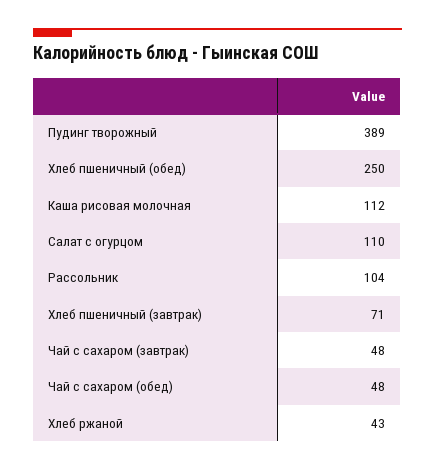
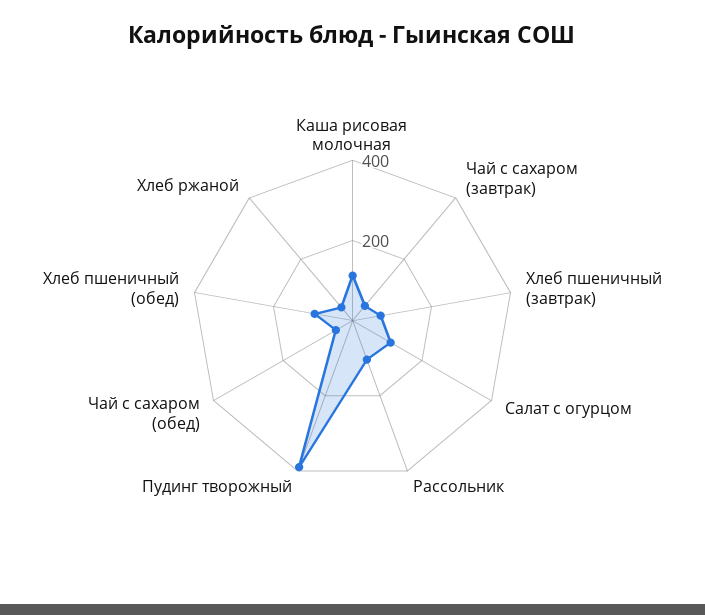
Хлеб пшеничный (обед): 250 -> 100

